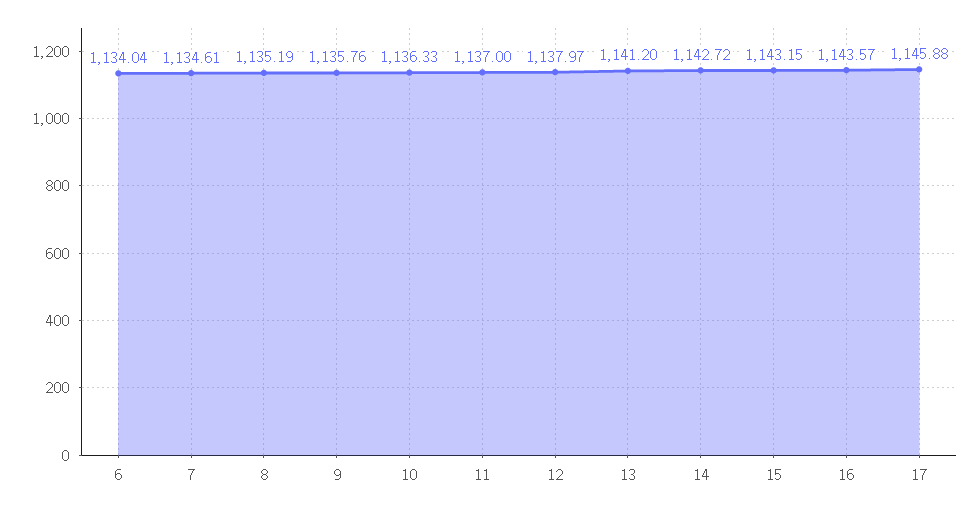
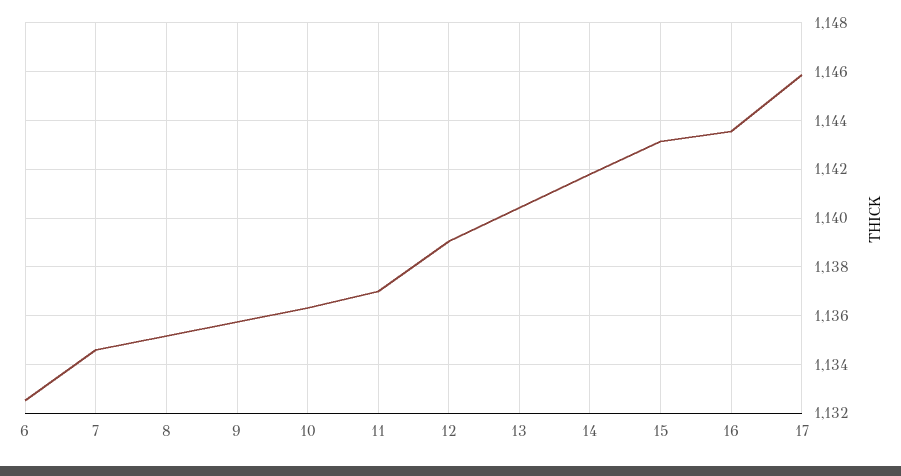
6: 1134.04 -> 1132.5
12: 1137.97 -> 1139
13: 1141.2 -> 1140.5
14: 1142.72 -> 1141.75

